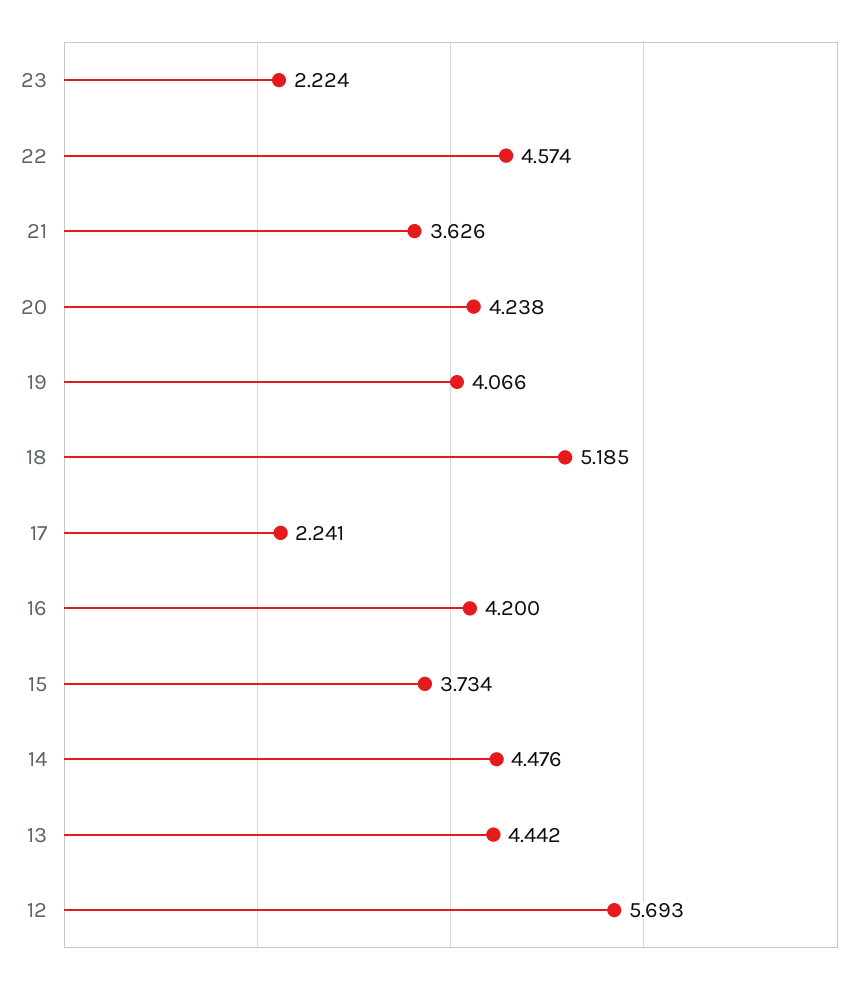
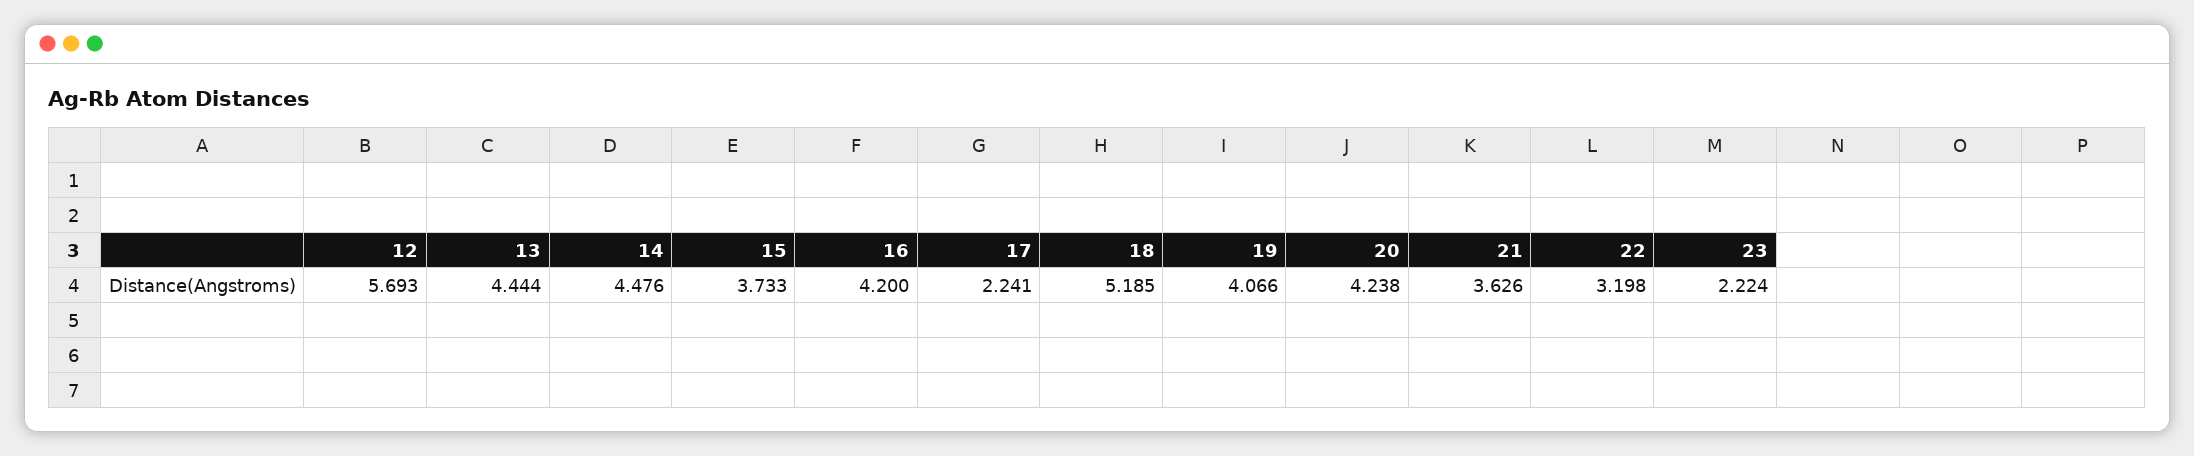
22: 4.574 -> 3.198
15: 3.734 -> 3.733
13: 4.442 -> 4.444

